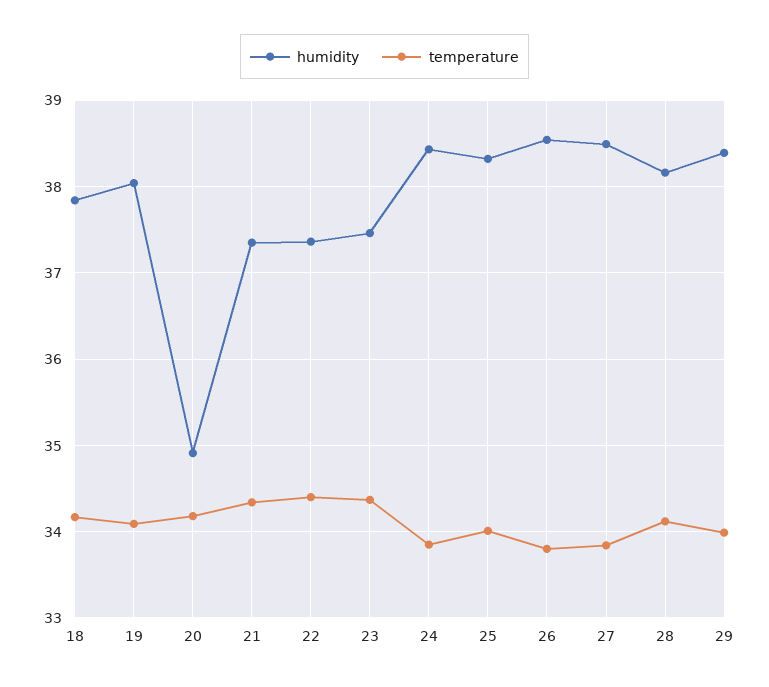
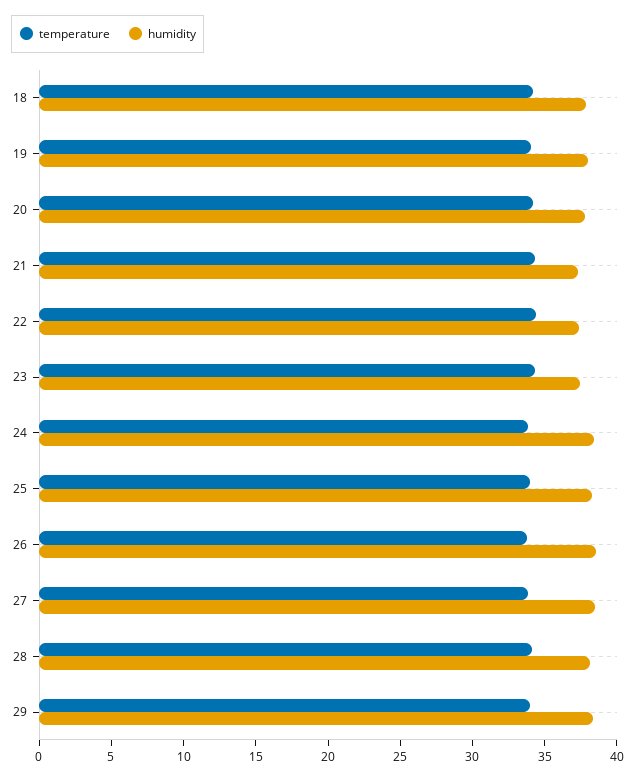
humidity, 20: 34.9 -> 38

